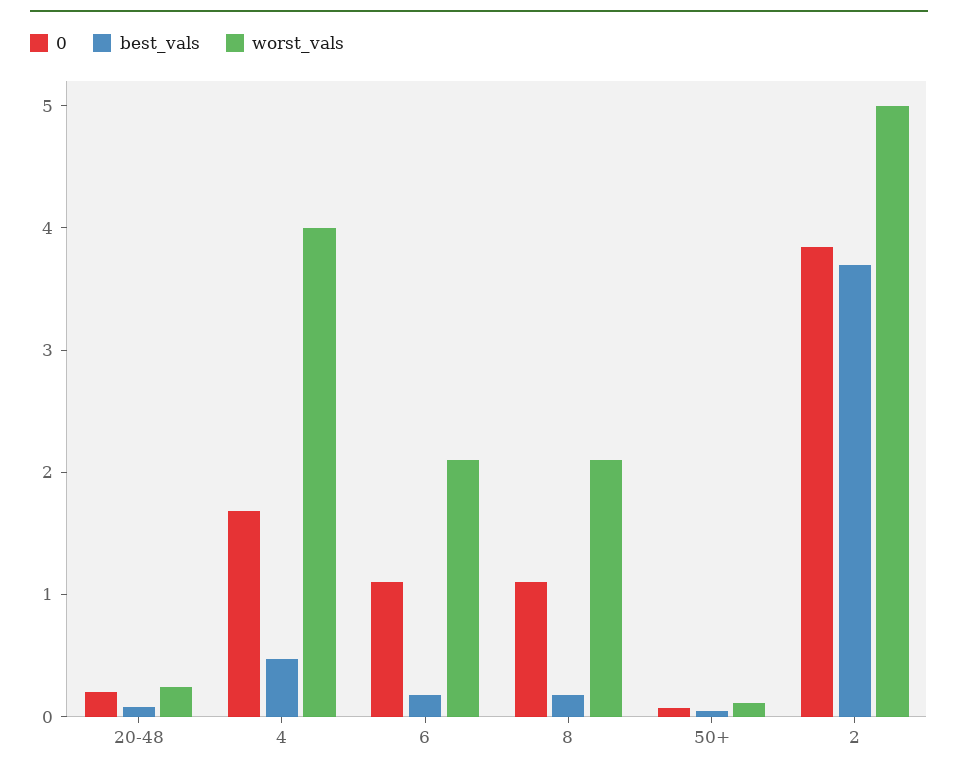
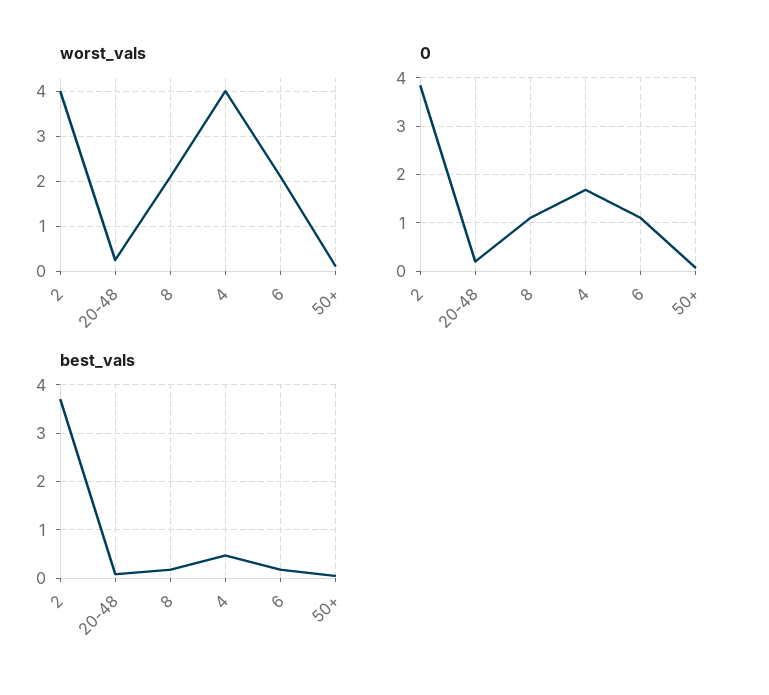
worst_vals, 2: 5 -> 4

